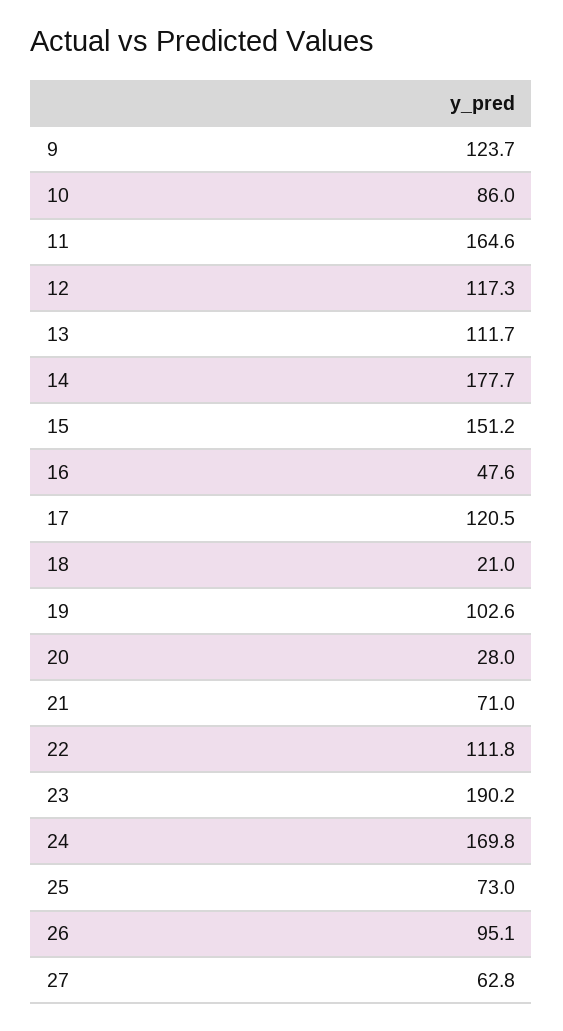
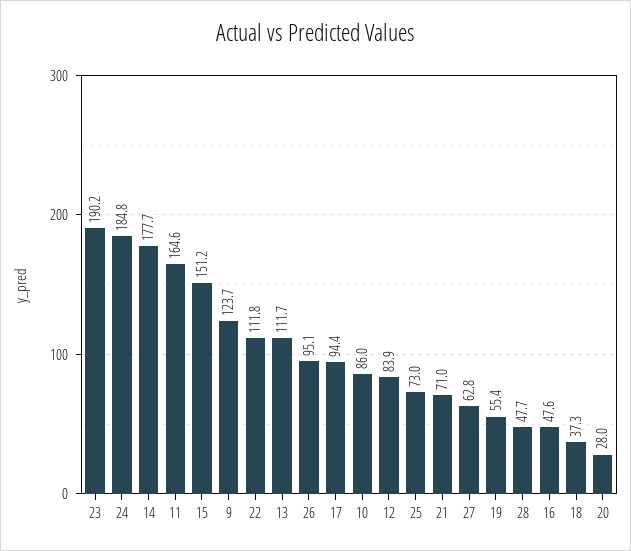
12: 117.3 -> 83.9
17: 120.5 -> 94.4
18: 21 -> 37.3
19: 102.6 -> 55.4
24: 169.8 -> 184.8
28: none -> 47.7

